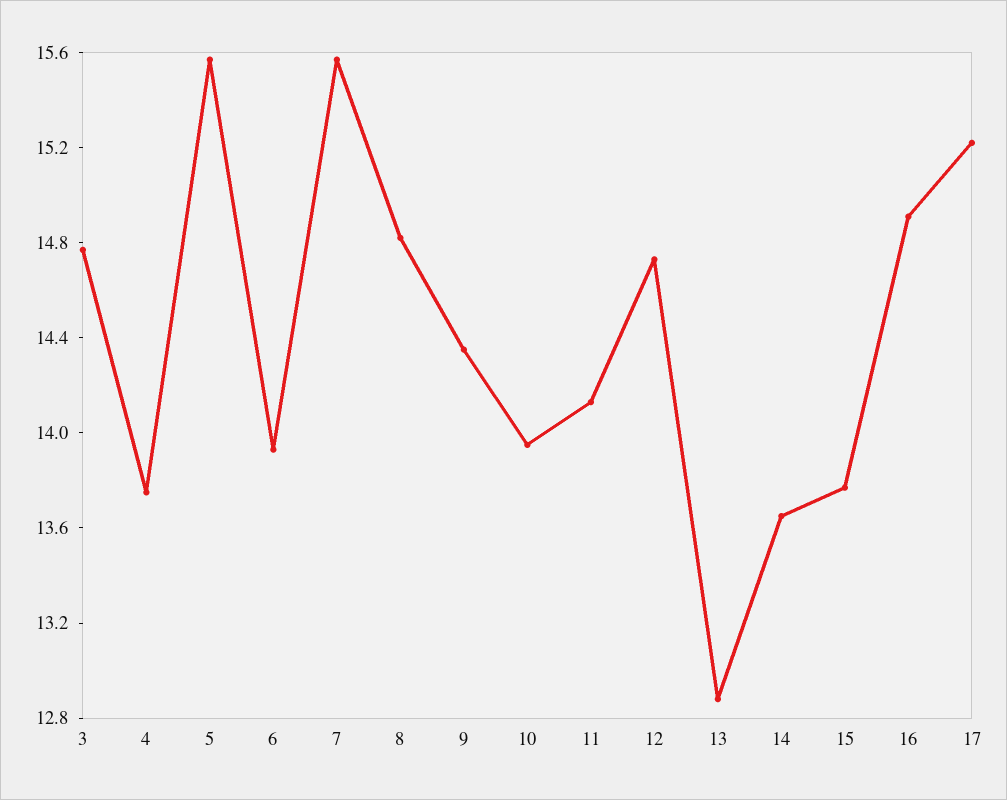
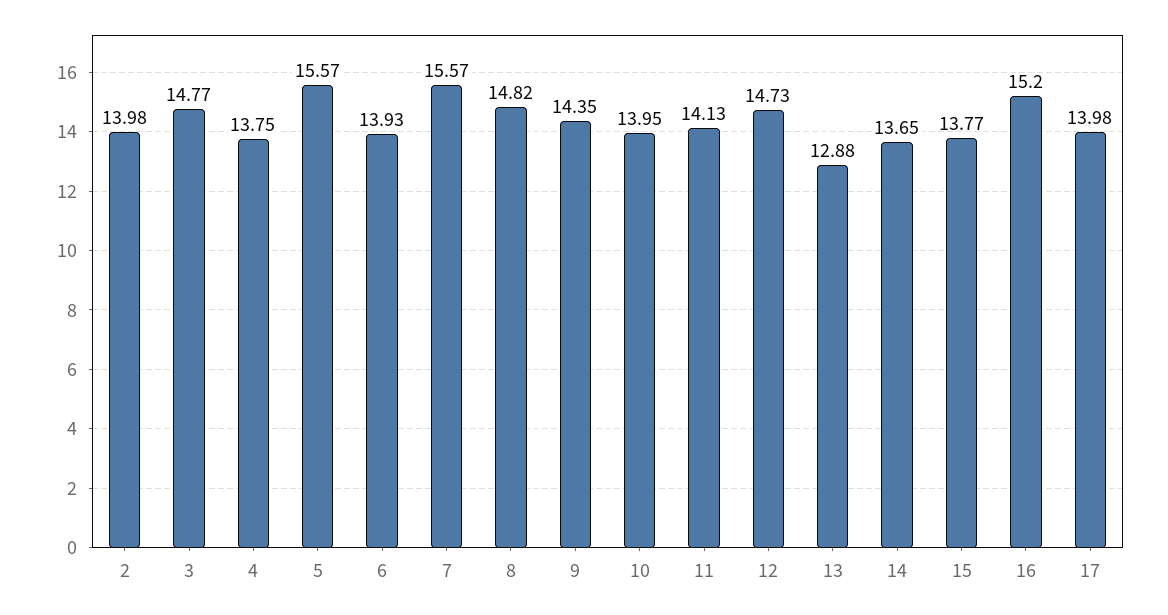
16: 14.9 -> 15.2
17: 15.2 -> 13.98
2: none -> 13.98

